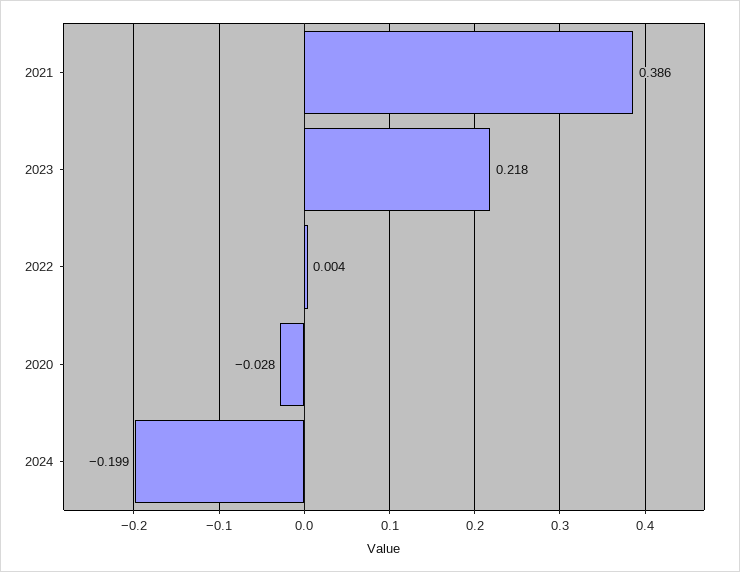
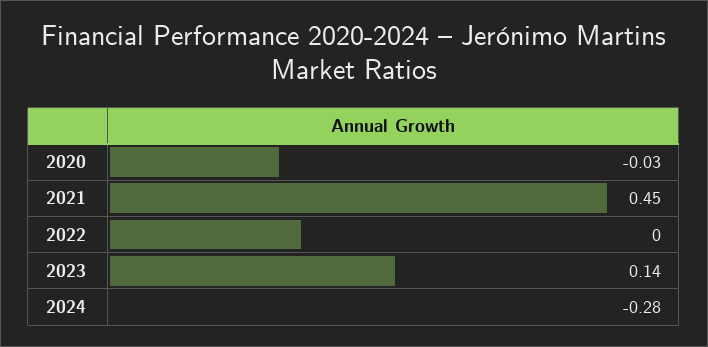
2021: 0.386 -> 0.45
2023: 0.218 -> 0.14
2024: -0.199 -> -0.28

